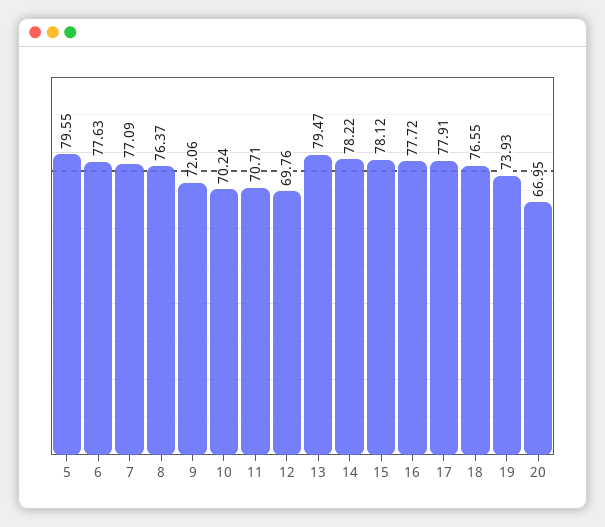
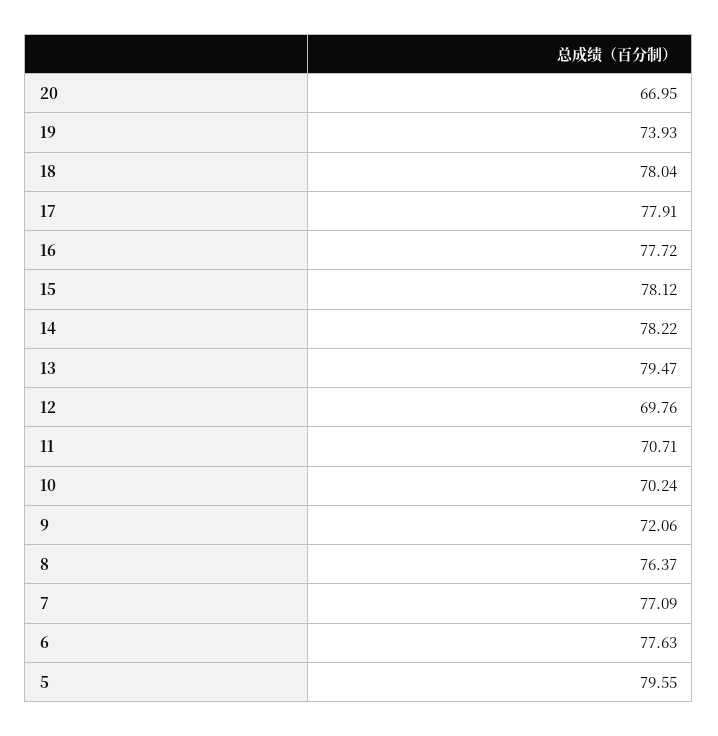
18: 76.55 -> 78.04

